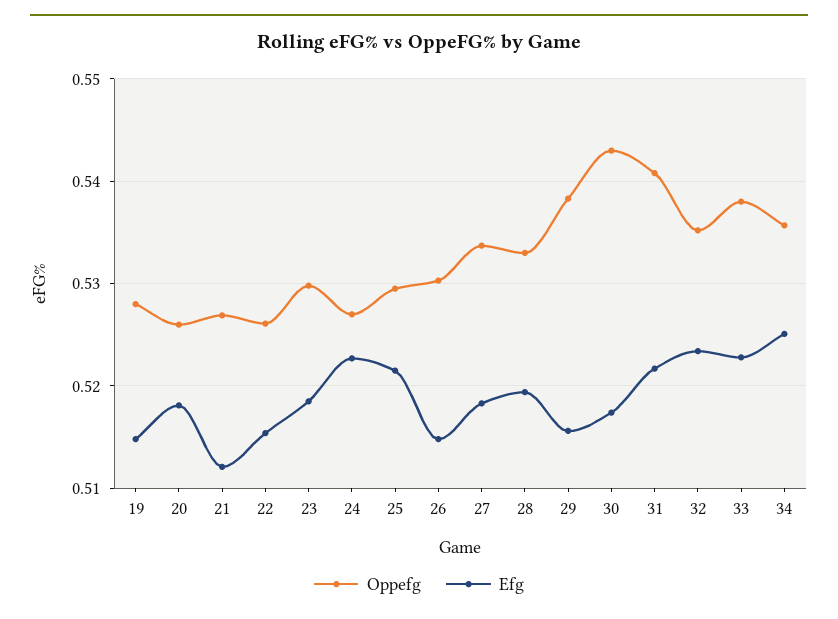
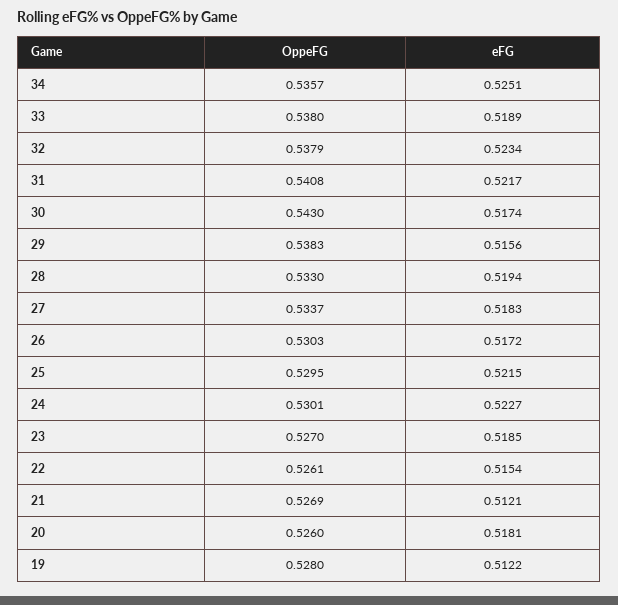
Efg, 19: 0.515 -> 0.5122
Oppefg, 23: 0.53 -> 0.527
Oppefg, 24: 0.527 -> 0.5301
Efg, 26: 0.515 -> 0.5172
Oppefg, 32: 0.535 -> 0.5379
Efg, 33: 0.523 -> 0.5189

